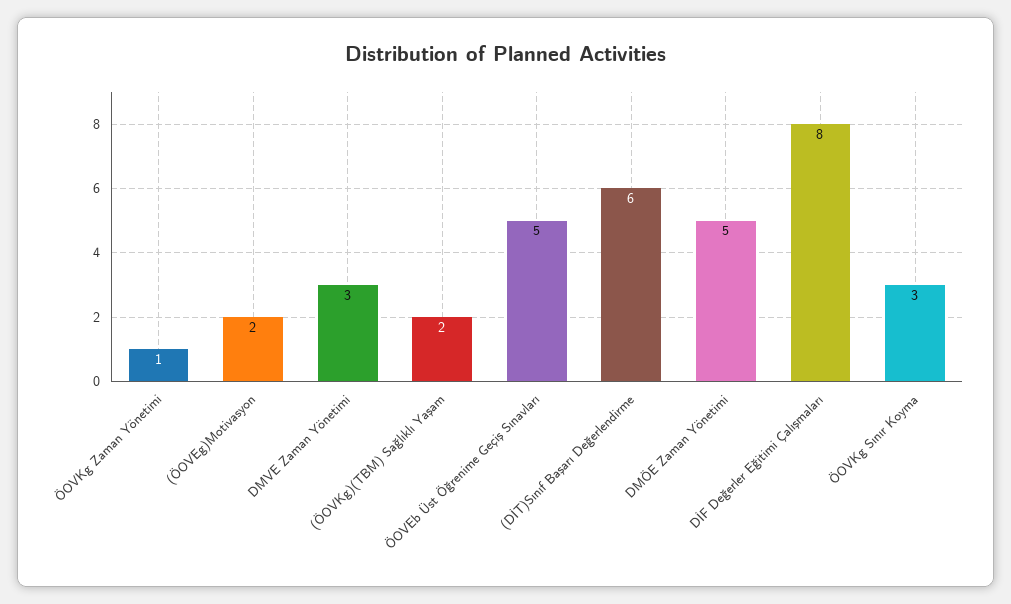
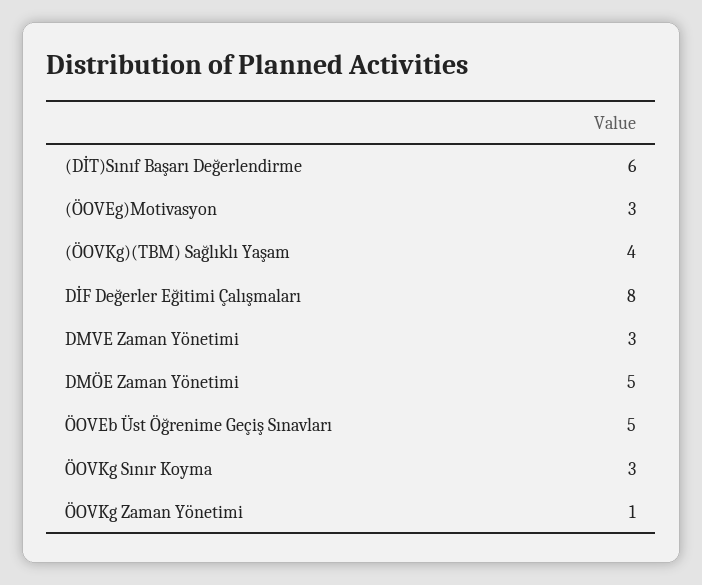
(ÖOVEg)Motivasyon: 2 -> 3
(ÖOVKg)(TBM) Sağlıklı Yaşam: 2 -> 4

